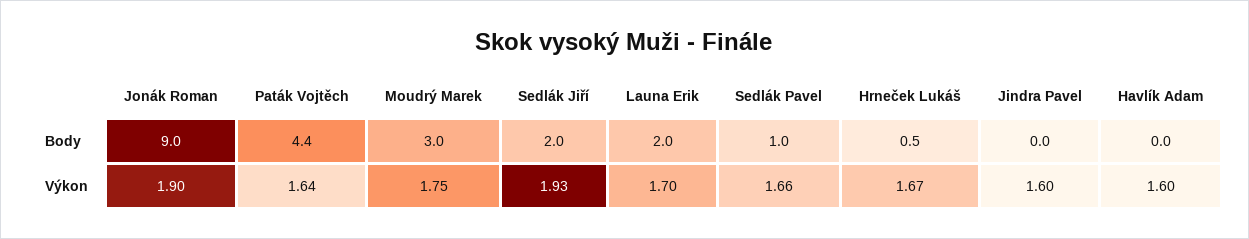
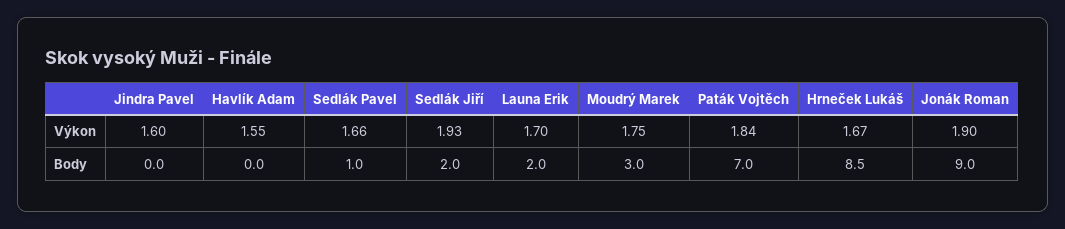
Paták Vojtěch, Body: 4.4 -> 7
Hrneček Lukáš, Body: 0.5 -> 8.5
Paták Vojtěch, Výkon: 1.64 -> 1.84
Havlík Adam, Výkon: 1.6 -> 1.55

